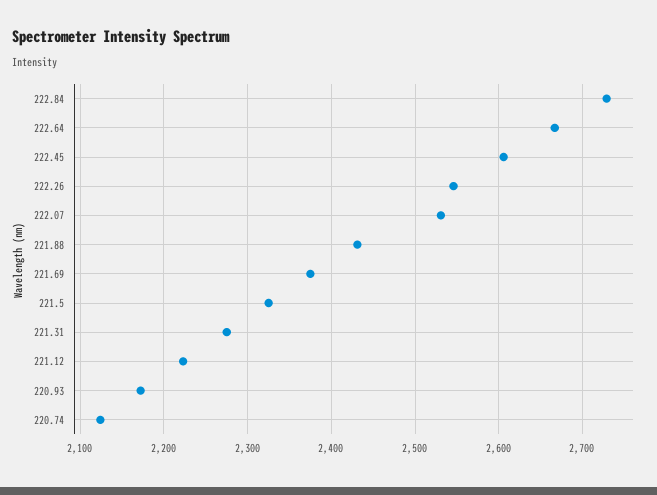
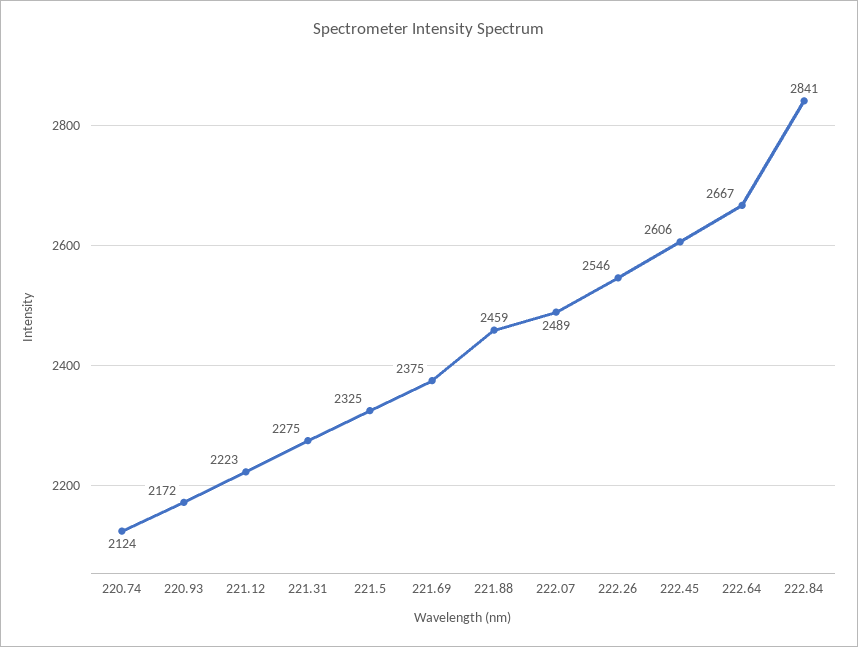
222.84: 2730 -> 2841
222.07: 2530 -> 2489
221.88: 2430 -> 2459

